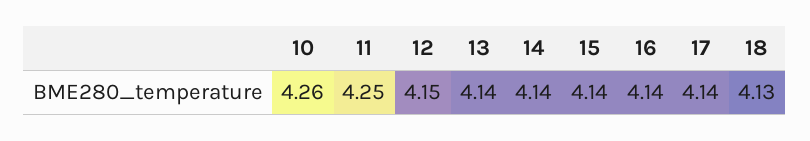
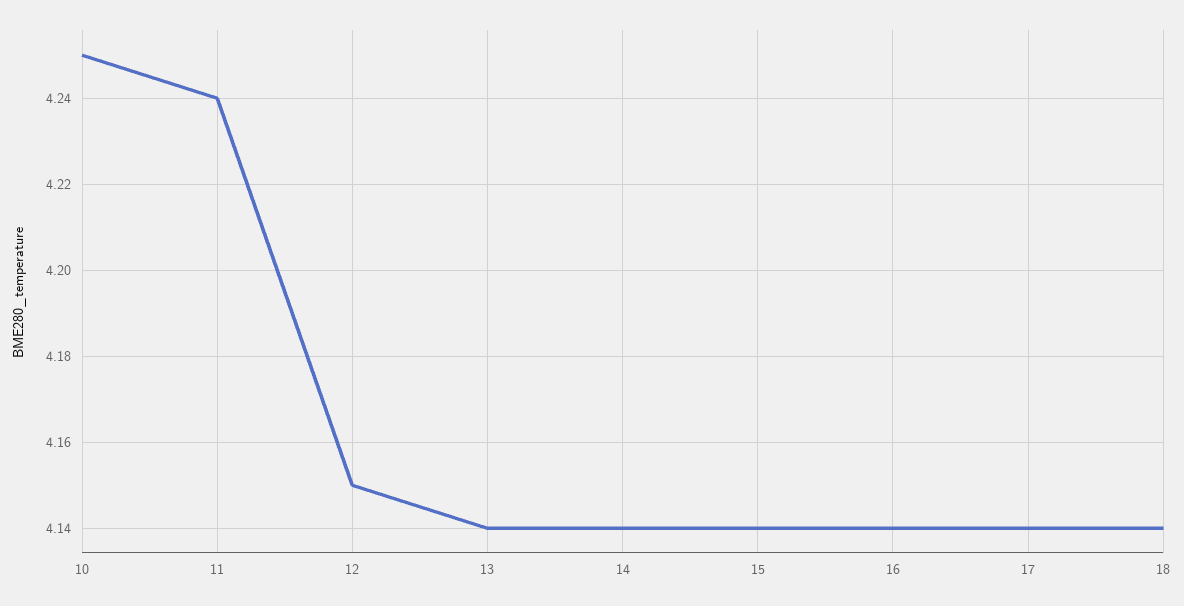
10: 4.26 -> 4.25
11: 4.25 -> 4.24
18: 4.13 -> 4.14

